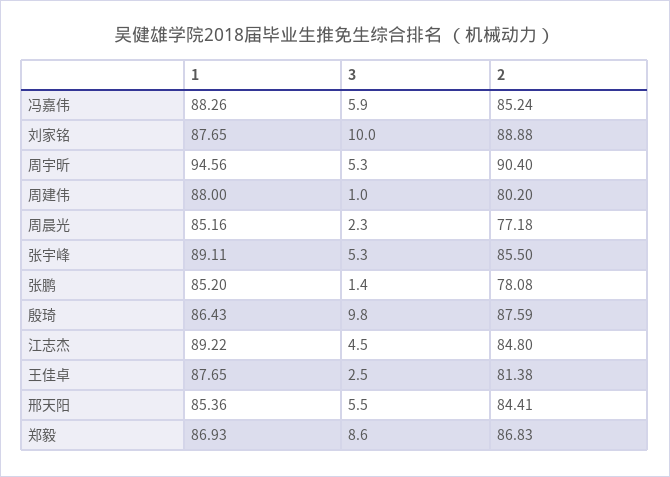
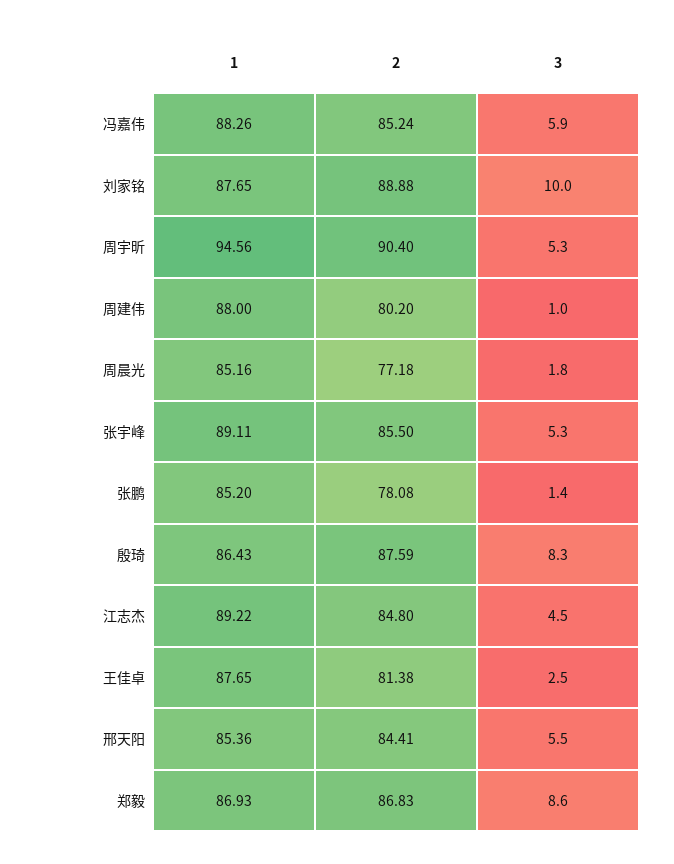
3, 周晨光: 2.3 -> 1.8
3, 殷琦: 9.8 -> 8.3

